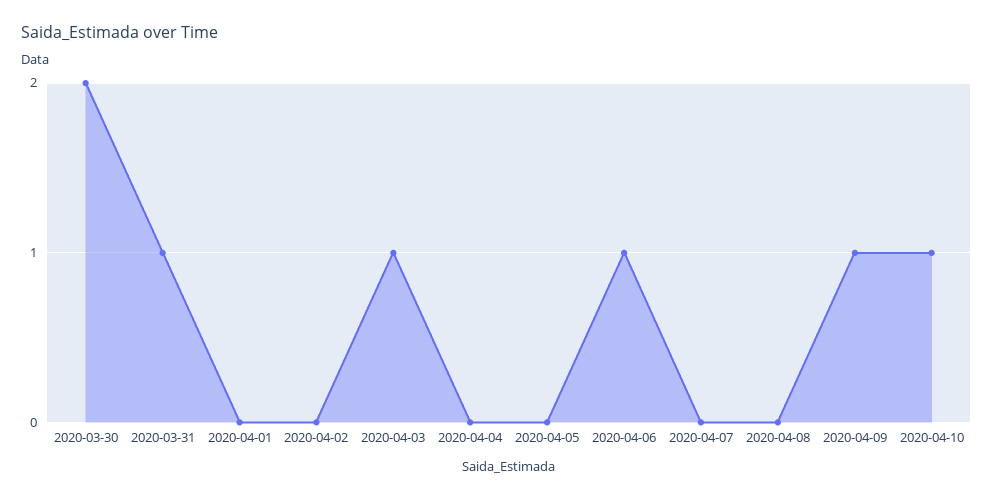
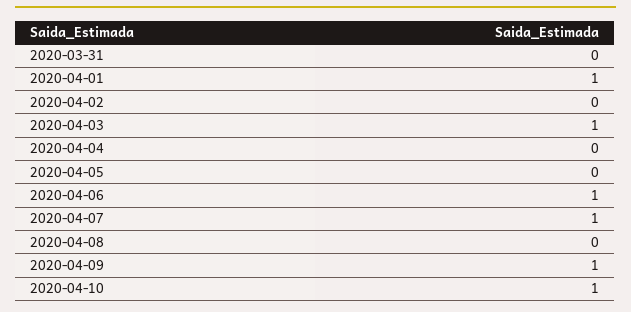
2020-03-30: 2 -> none
2020-03-31: 1 -> 0
2020-04-01: 0 -> 1
2020-04-07: 0 -> 1

